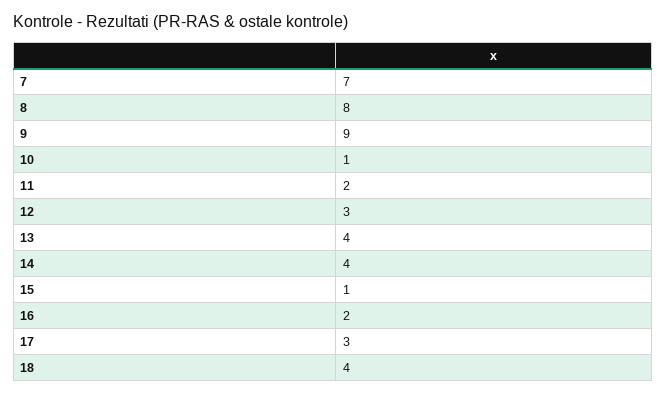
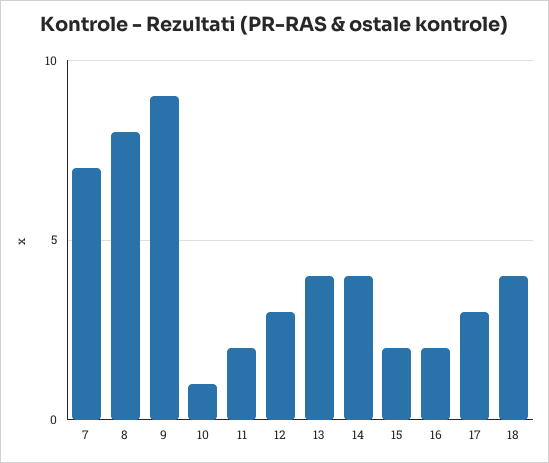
15: 1 -> 2

